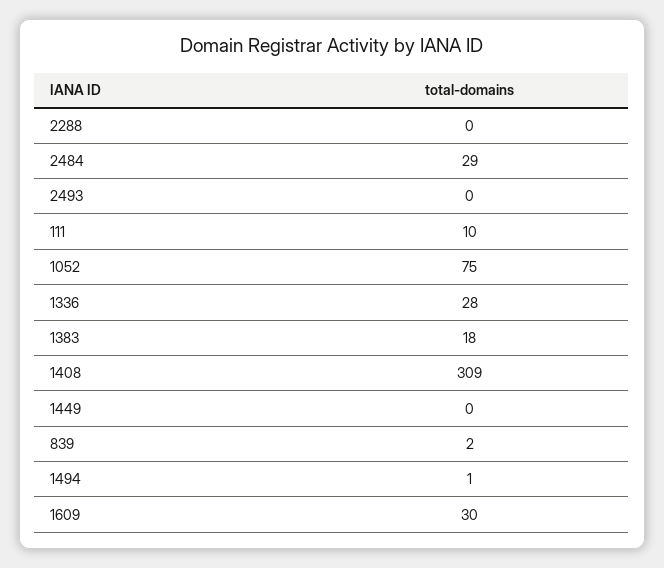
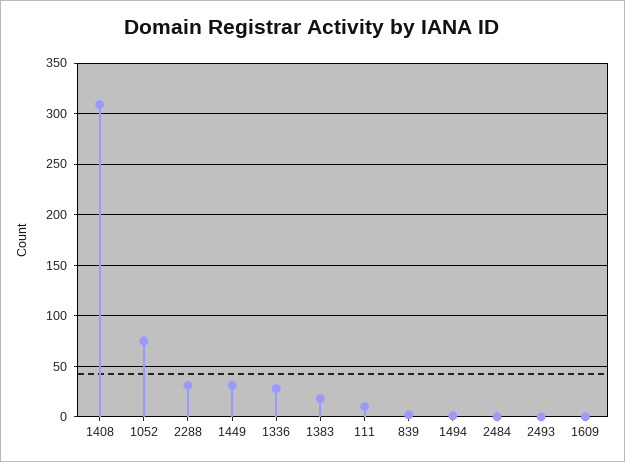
2288: 0 -> 30
2484: 29 -> 0
1449: 0 -> 30
1609: 30 -> 0

